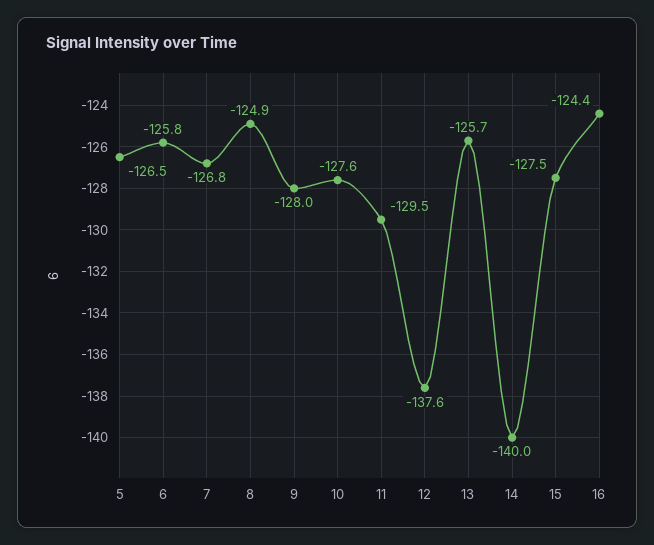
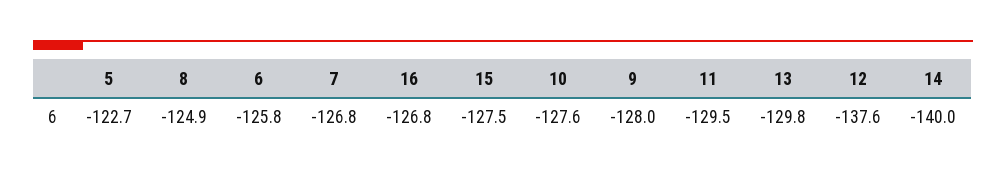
5: -126.5 -> -122.7
13: -125.7 -> -129.8
16: -124.4 -> -126.8

